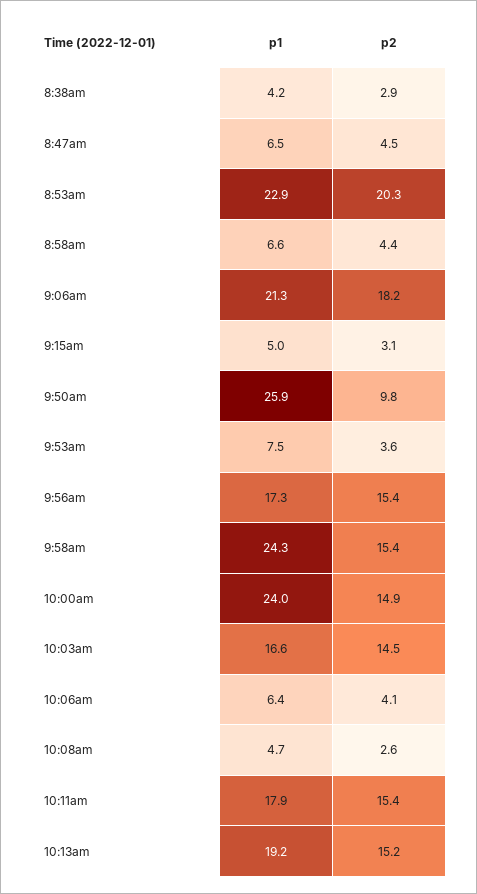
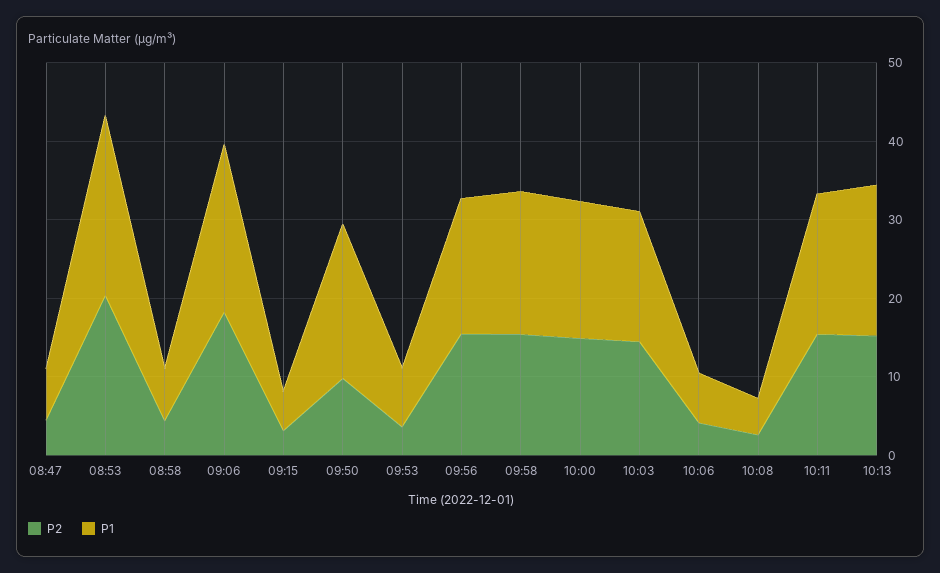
p1, 8:38am: 4.2 -> none
p2, 8:38am: 2.9 -> none
p1, 9:50am: 25.9 -> 20
p1, 9:58am: 24.3 -> 18
p1, 10:00am: 24 -> 18

